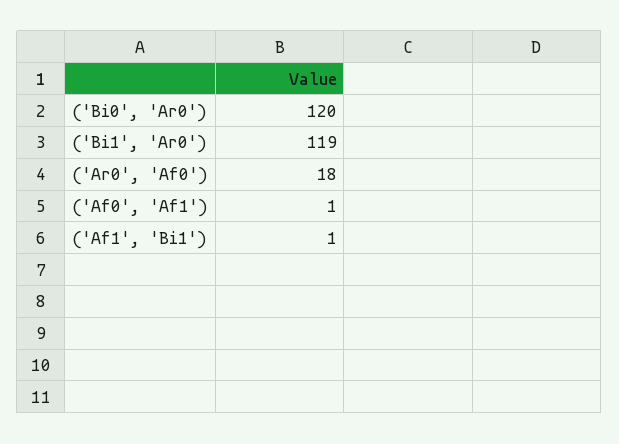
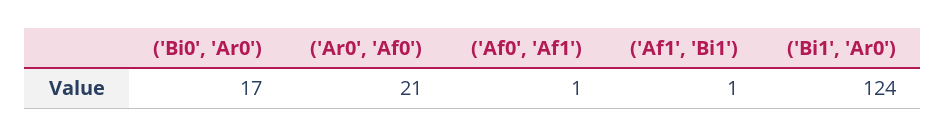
('Bi0', 'Ar0'): 120 -> 17
('Bi1', 'Ar0'): 119 -> 124
('Ar0', 'Af0'): 18 -> 21

